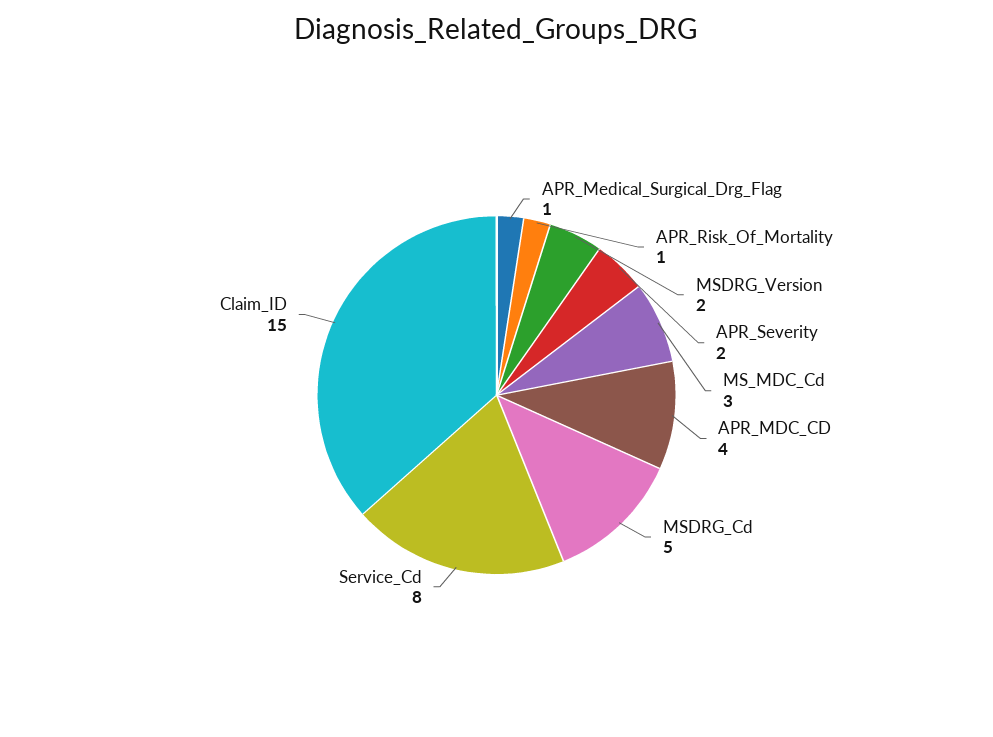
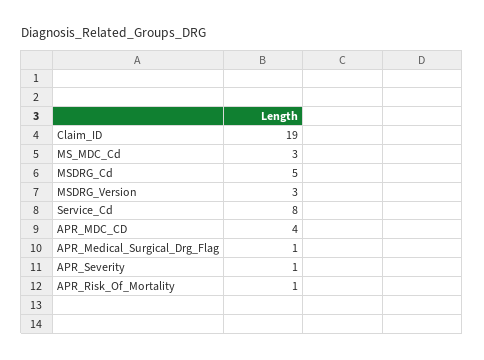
MSDRG_Version: 2 -> 3
APR_Severity: 2 -> 1
Claim_ID: 15 -> 19

